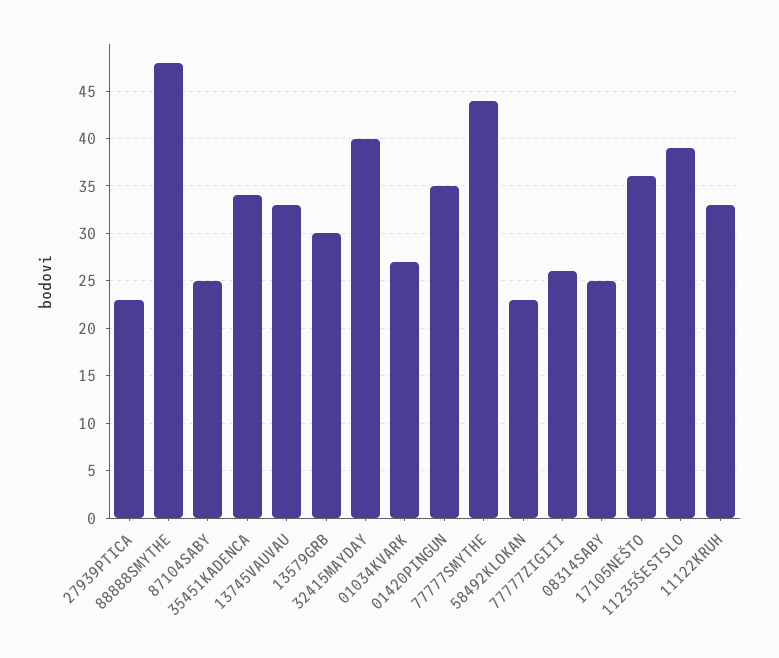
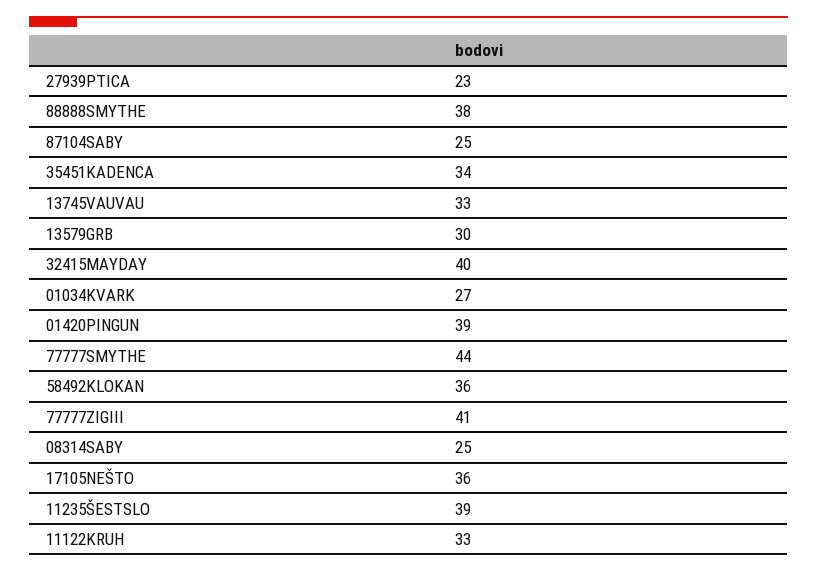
88888SMYTHE: 48 -> 38
01420PINGUN: 35 -> 39
58492KLOKAN: 23 -> 36
77777ZIGIII: 26 -> 41

